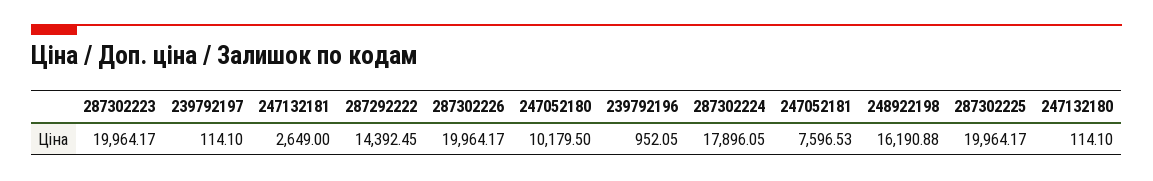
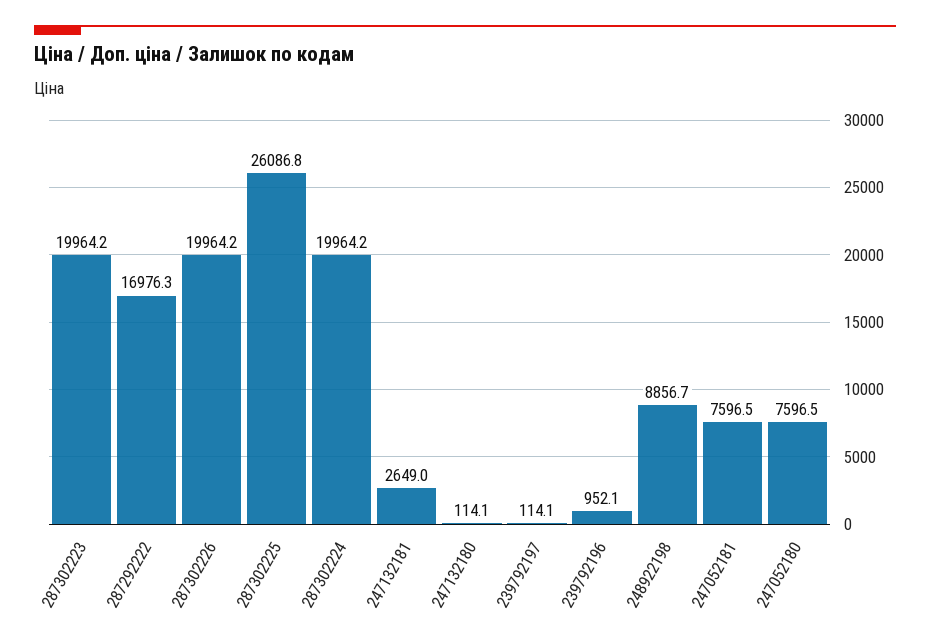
287292222: 14392.45 -> 16976.3
247052180: 10179.5 -> 7596.5
287302224: 17896.05 -> 19964.2
248922198: 16190.88 -> 8856.7
287302225: 19964.17 -> 26086.8

